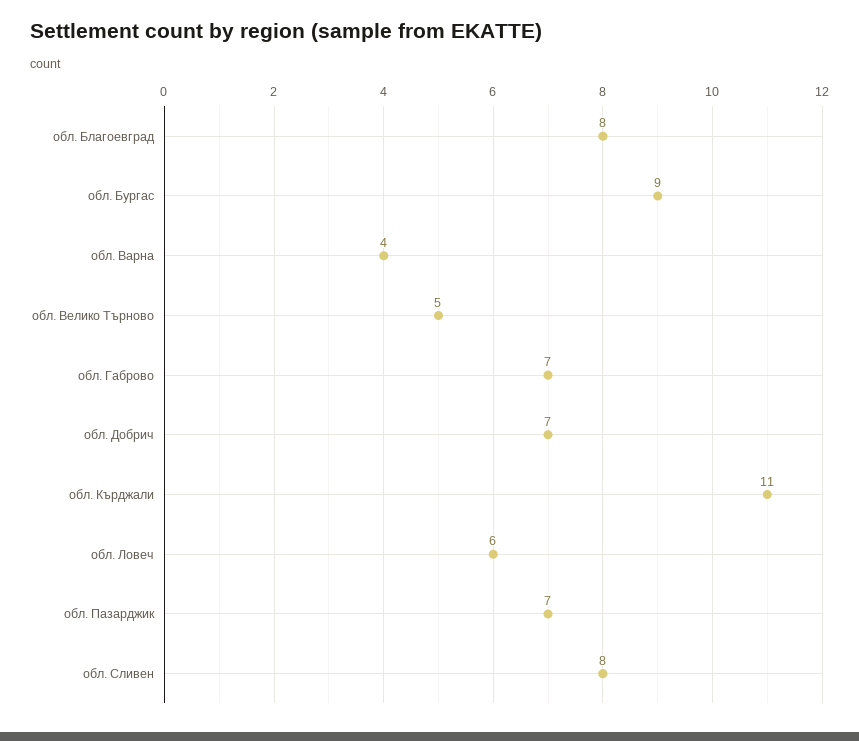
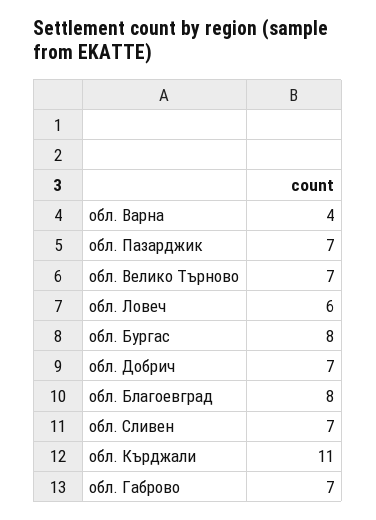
обл. Бургас: 9 -> 8
обл. Велико Търново: 5 -> 7
обл. Сливен: 8 -> 7

